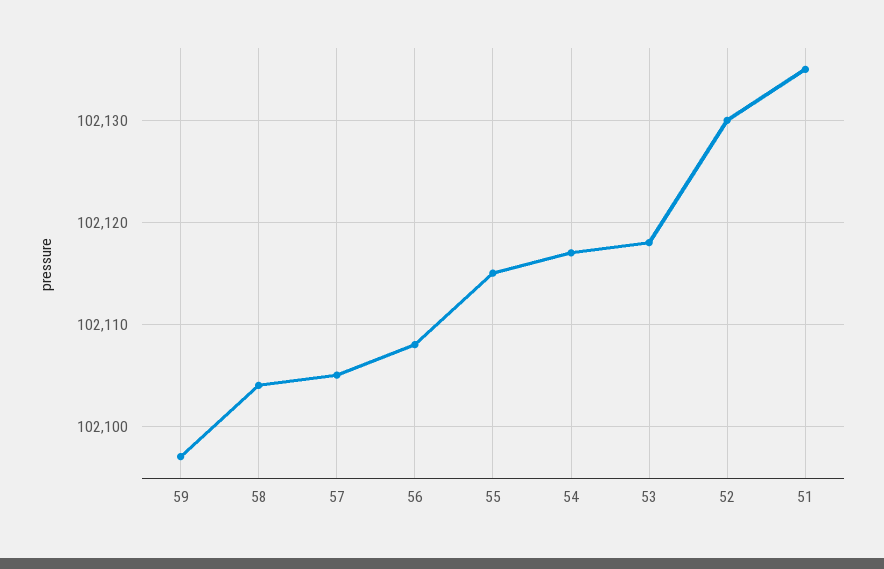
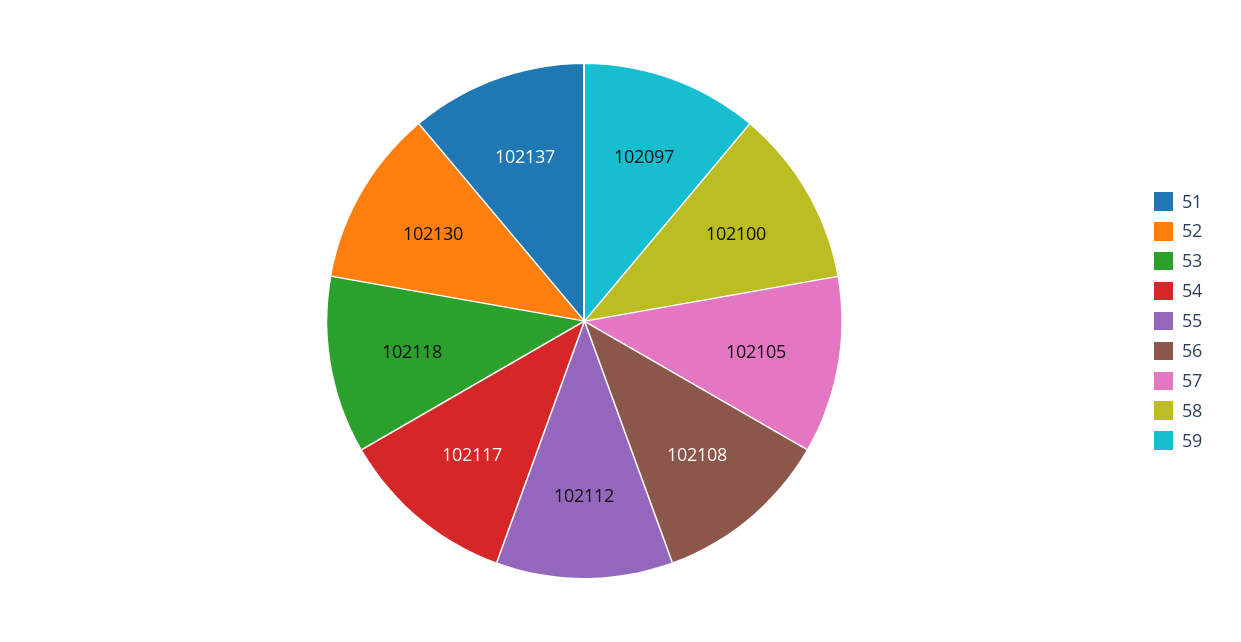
58: 102104 -> 102100
55: 102115 -> 102112
51: 102135 -> 102137

